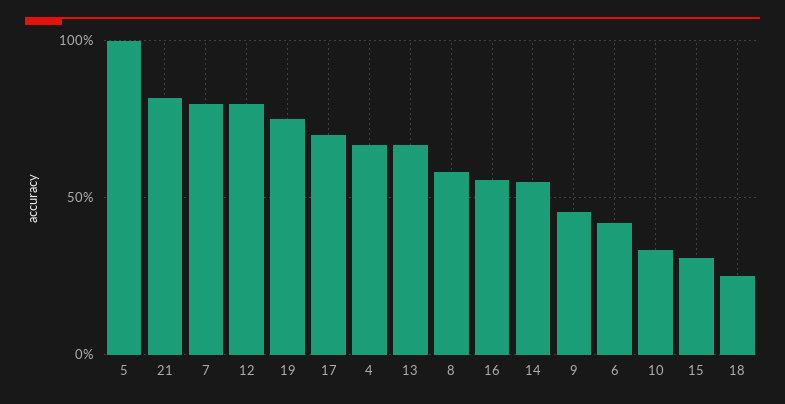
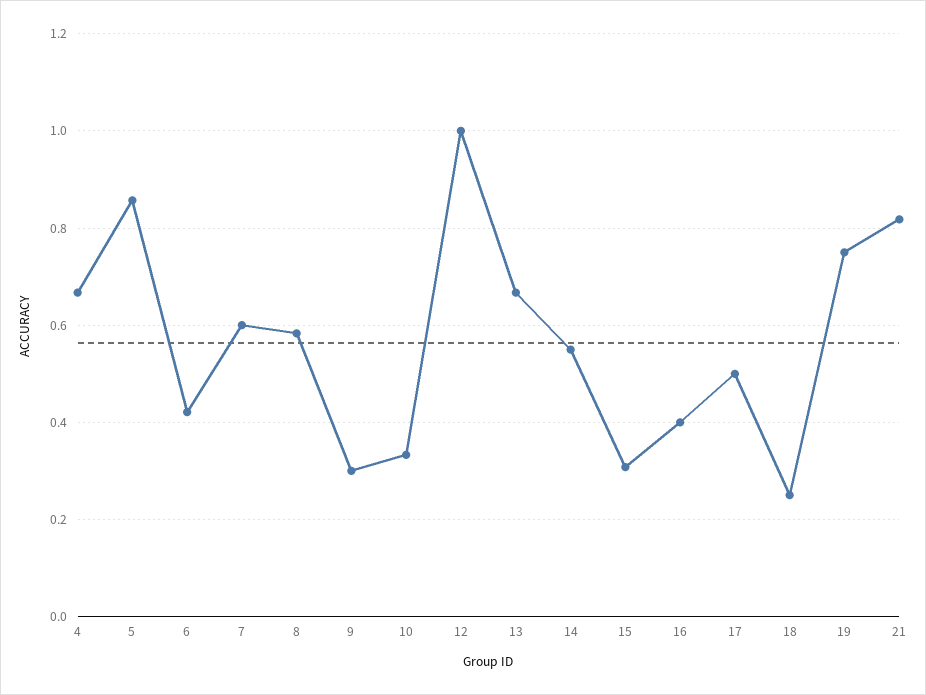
5: 1 -> 0.86
7: 0.8 -> 0.6
12: 0.8 -> 1
17: 0.7 -> 0.5
16: 0.55 -> 0.4
9: 0.45 -> 0.3

